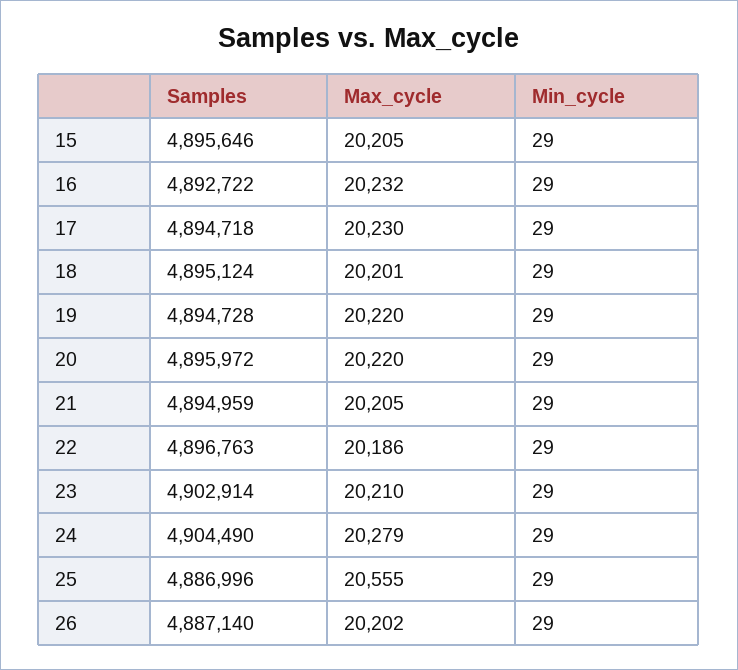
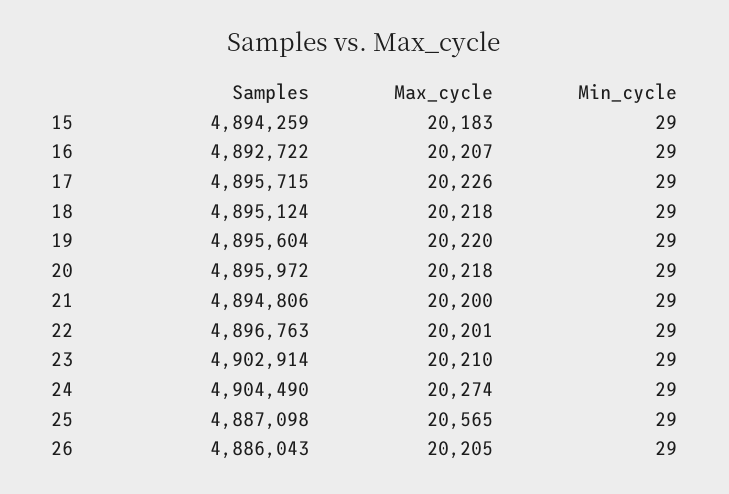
Samples, 15: 4895646 -> 4894259
Max_cycle, 15: 20205 -> 20183
Max_cycle, 16: 20232 -> 20207
Samples, 17: 4894718 -> 4895715
Max_cycle, 17: 20230 -> 20226
Max_cycle, 18: 20201 -> 20218
Samples, 19: 4894728 -> 4895604
Max_cycle, 20: 20220 -> 20218
Samples, 21: 4894959 -> 4894806
Max_cycle, 21: 20205 -> 20200
Max_cycle, 22: 20186 -> 20201
Max_cycle, 24: 20279 -> 20274
Samples, 25: 4886996 -> 4887098
Max_cycle, 25: 20555 -> 20565
Samples, 26: 4887140 -> 4886043
Max_cycle, 26: 20202 -> 20205

